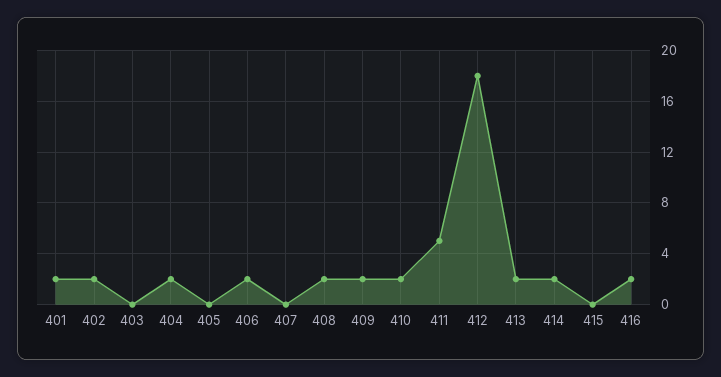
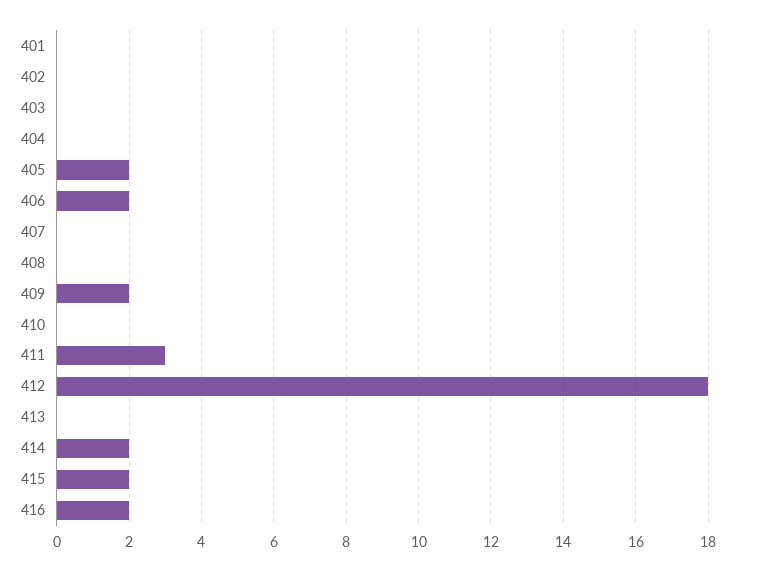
401: 2 -> 0
402: 2 -> 0
404: 2 -> 0
405: 0 -> 2
408: 2 -> 0
410: 2 -> 0
411: 5 -> 3
413: 2 -> 0
415: 0 -> 2

